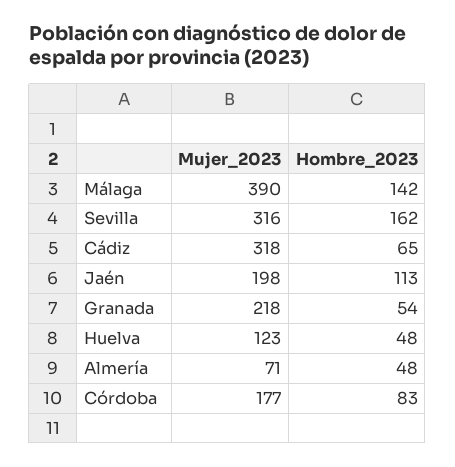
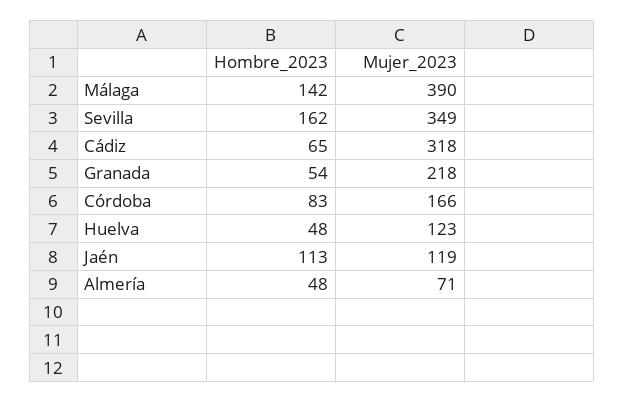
Mujer_2023, Sevilla: 316 -> 349
Mujer_2023, Jaén: 198 -> 119
Mujer_2023, Córdoba: 177 -> 166

